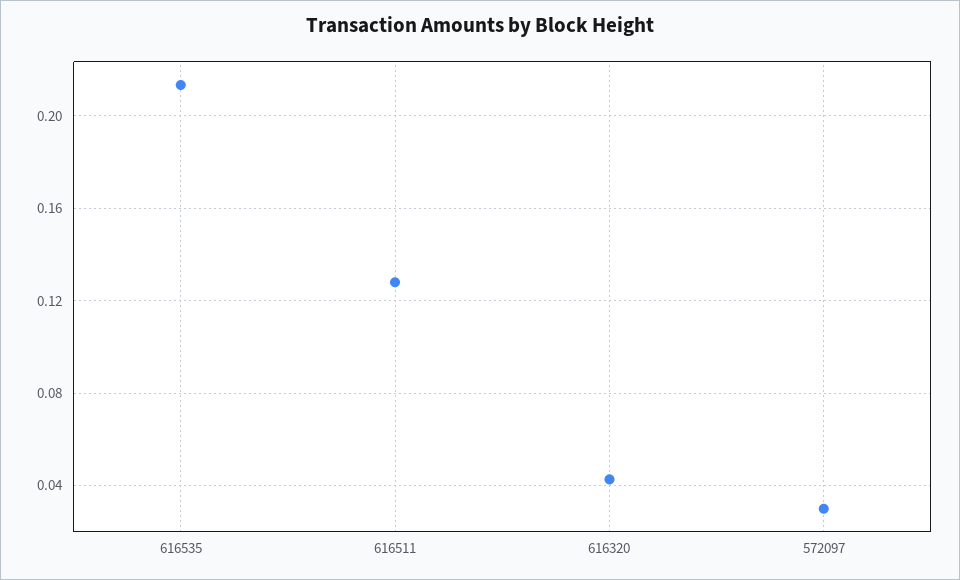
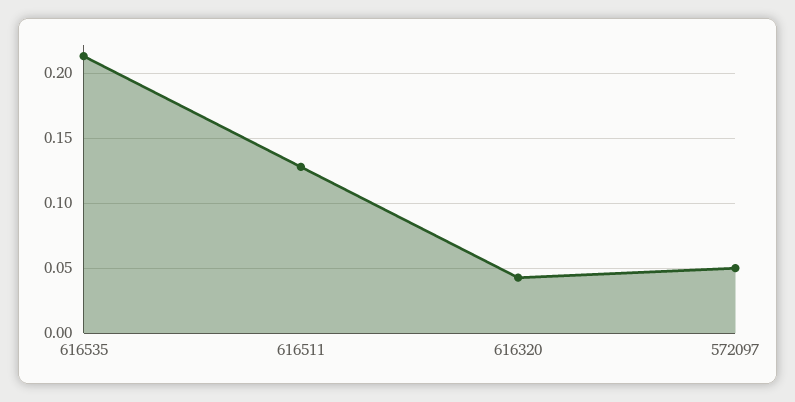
572097: 0.03 -> 0.05

